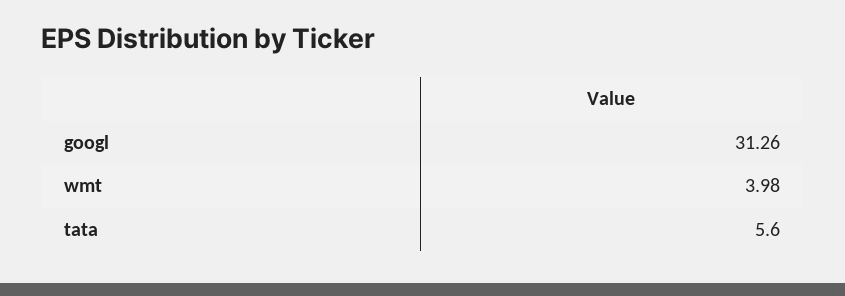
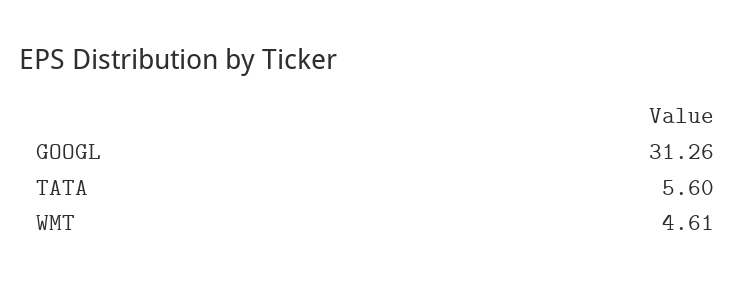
wmt: 3.98 -> 4.61

